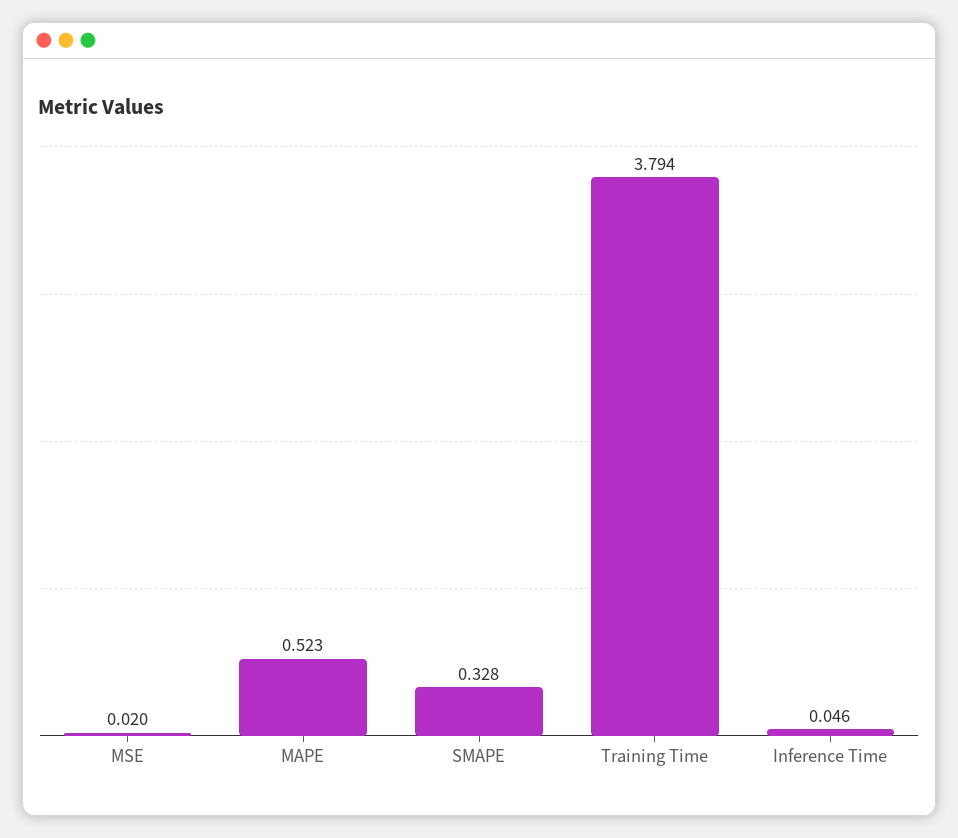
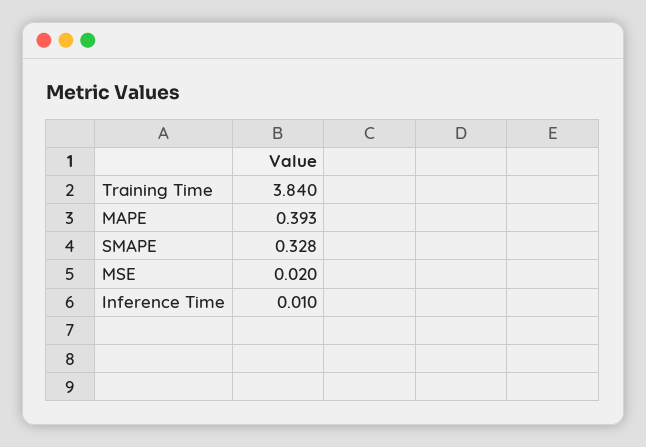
MAPE: 0.523 -> 0.393
Training Time: 3.794 -> 3.84
Inference Time: 0.046 -> 0.01

